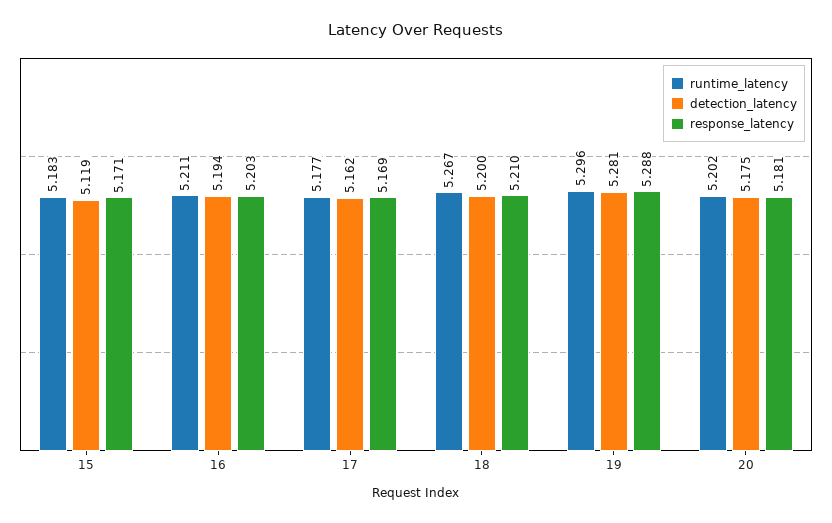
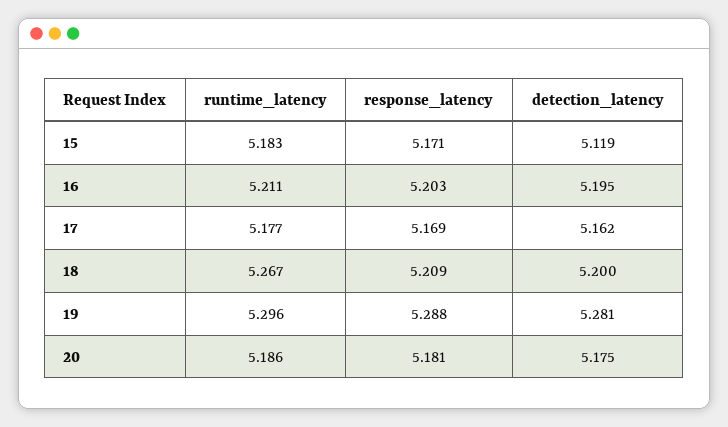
detection_latency, 16: 5.194 -> 5.195
response_latency, 18: 5.21 -> 5.209
runtime_latency, 20: 5.202 -> 5.186

